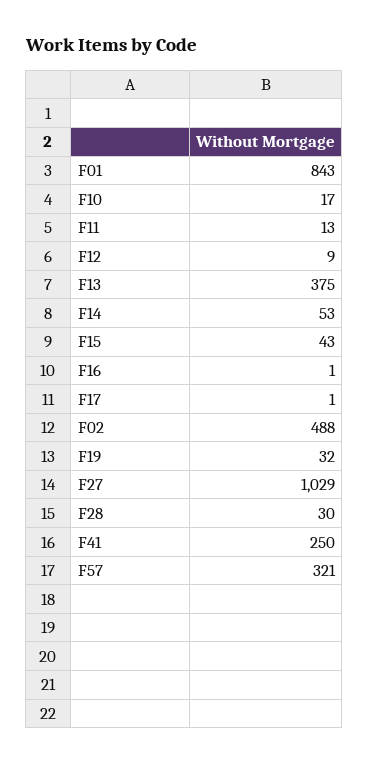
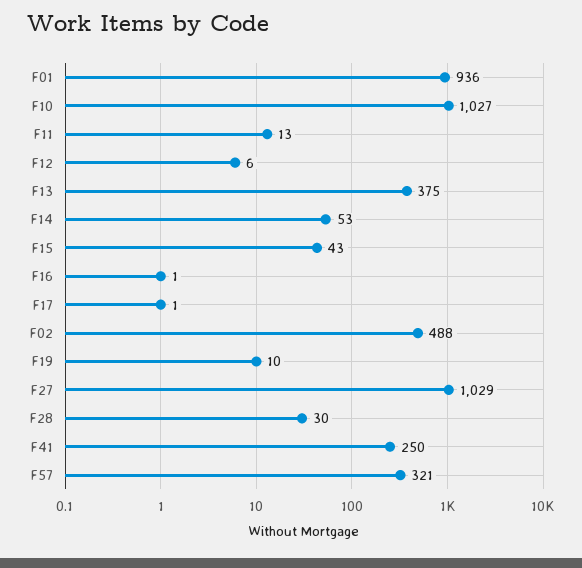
F01: 843 -> 936
F10: 17 -> 1027
F12: 9 -> 6
F19: 32 -> 10

